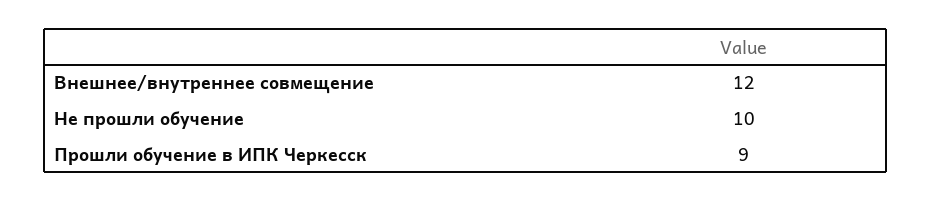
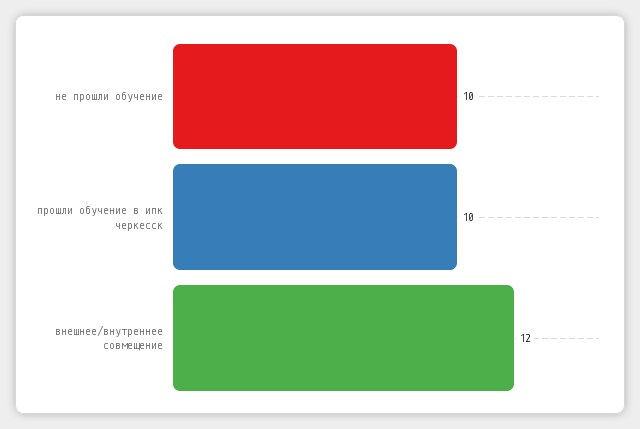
Прошли обучение в ИПК Черкесск: 9 -> 10

